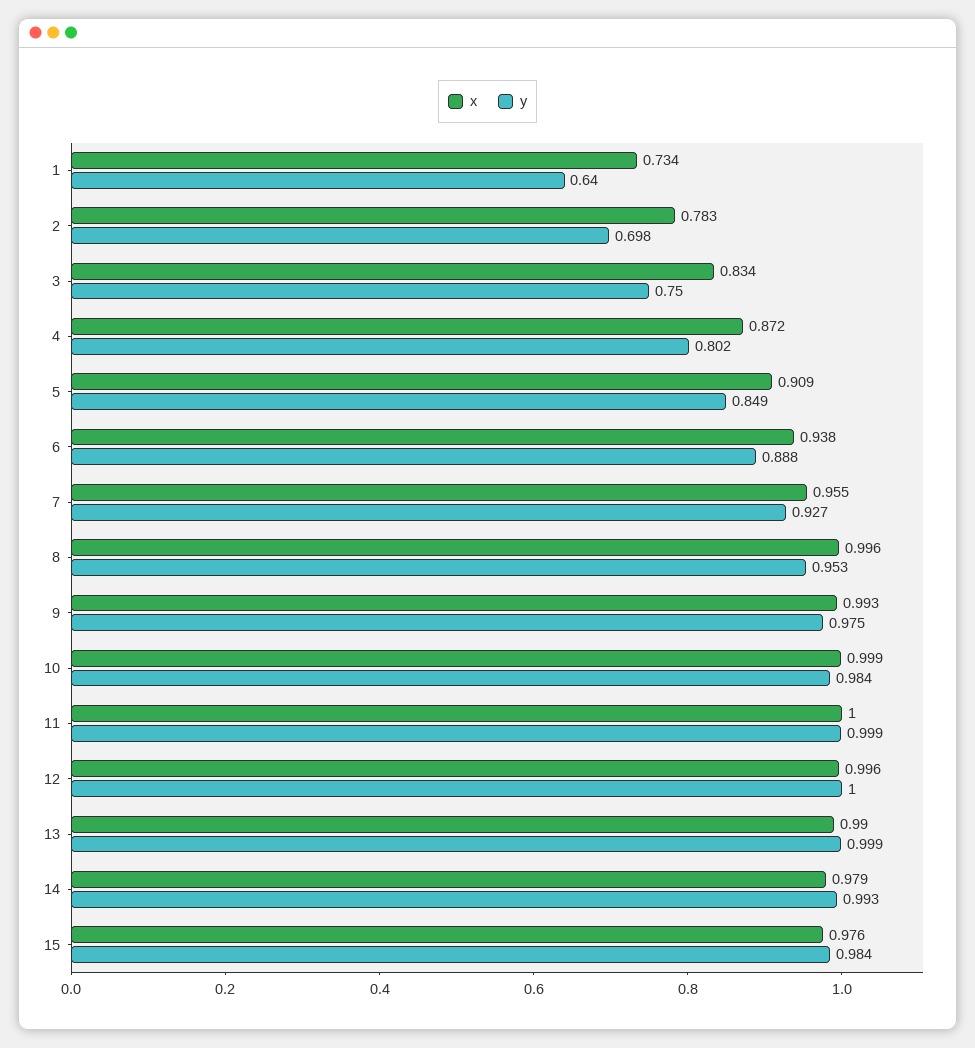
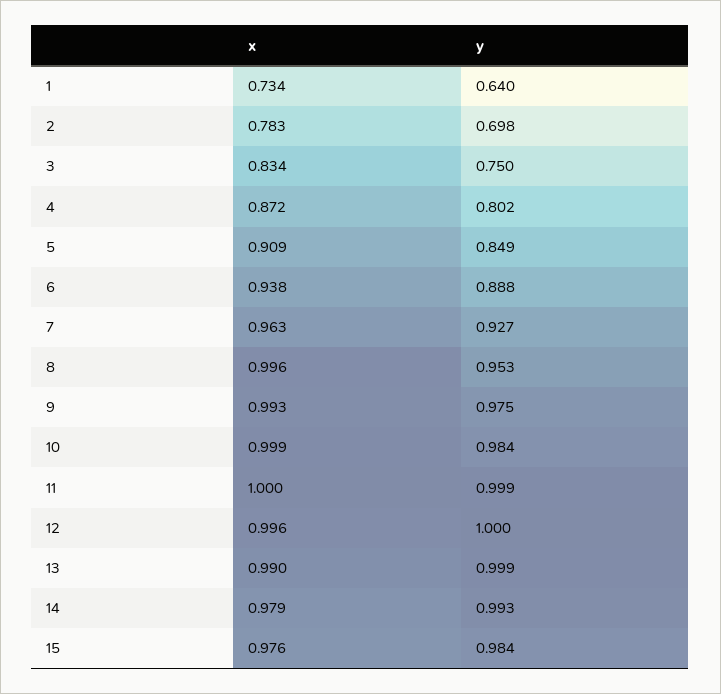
x, 7: 0.955 -> 0.963

